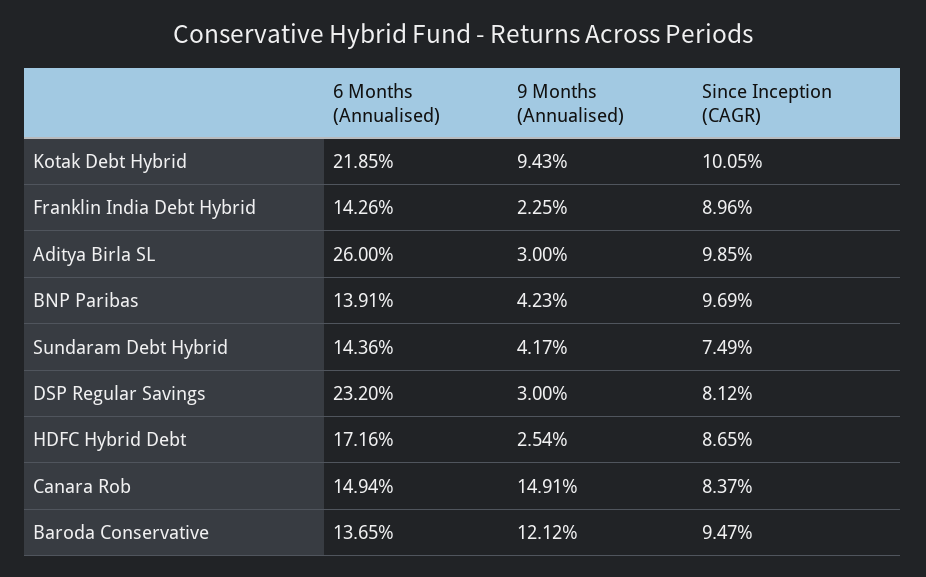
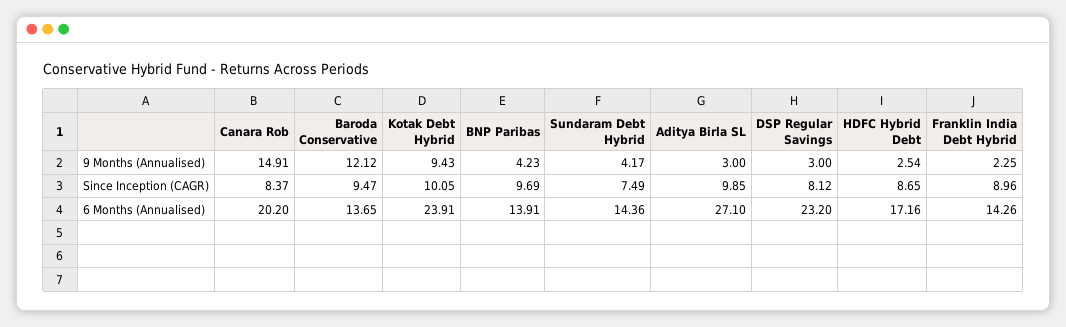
6 Months (Annualised), Kotak Debt Hybrid: 21.85 -> 23.91
6 Months (Annualised), Aditya Birla SL: 26 -> 27.1
6 Months (Annualised), Canara Rob: 14.94 -> 20.2

